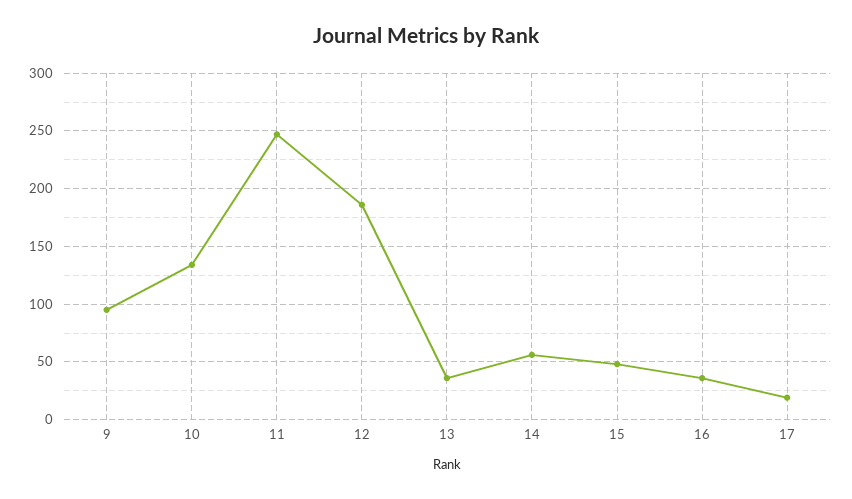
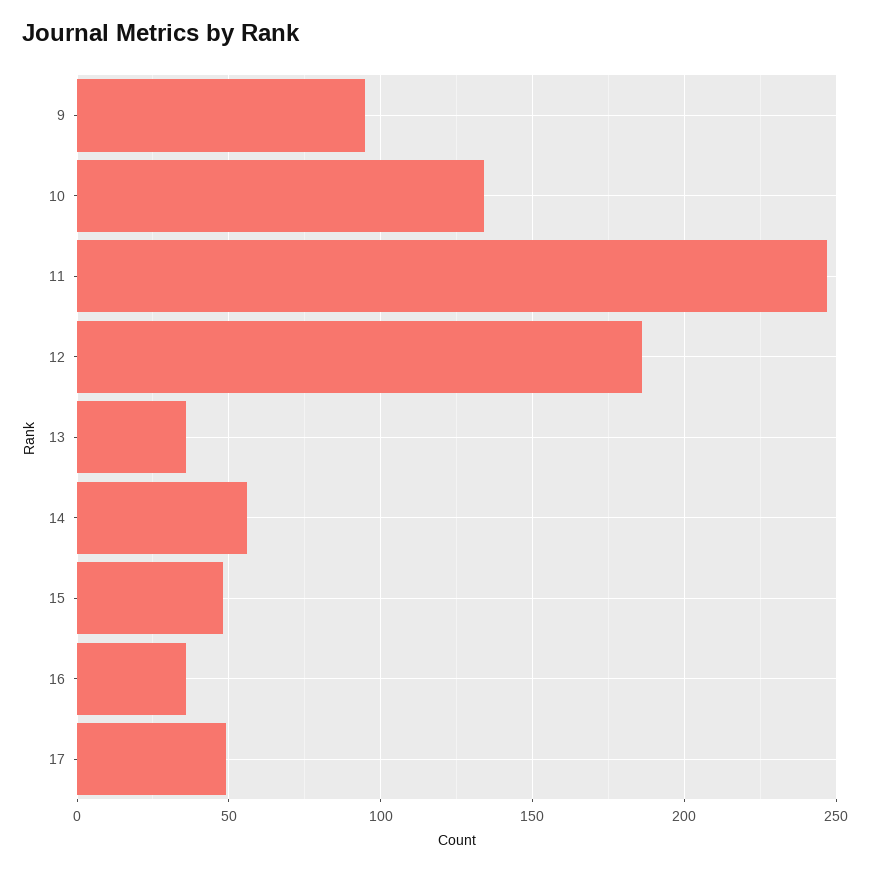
17: 20 -> 50

